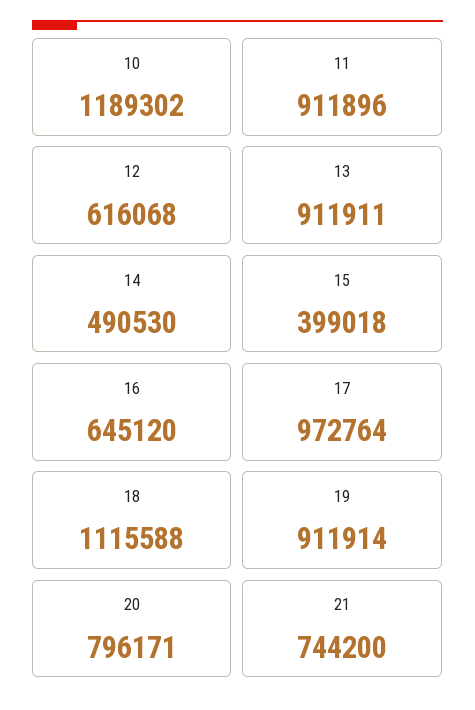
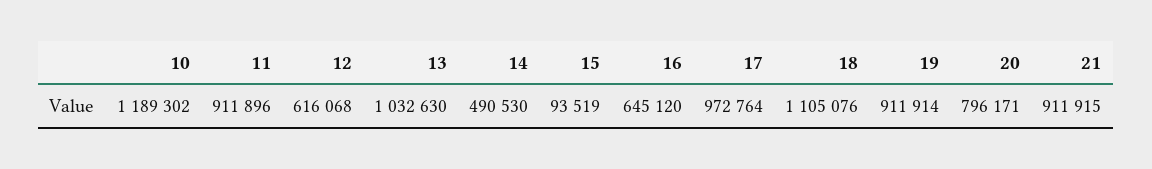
13: 911911 -> 1032630
15: 399018 -> 93519
18: 1115588 -> 1105076
21: 744200 -> 911915

